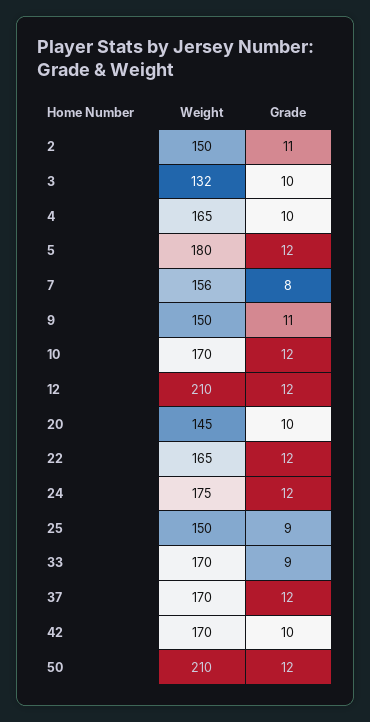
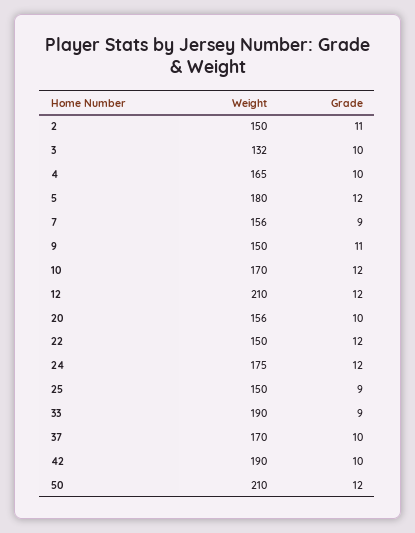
Grade, 7: 8 -> 9
Weight, 20: 145 -> 156
Weight, 22: 165 -> 150
Weight, 33: 170 -> 190
Grade, 37: 12 -> 10
Weight, 42: 170 -> 190

